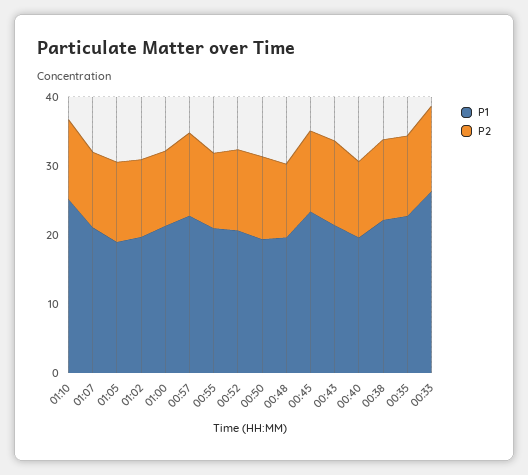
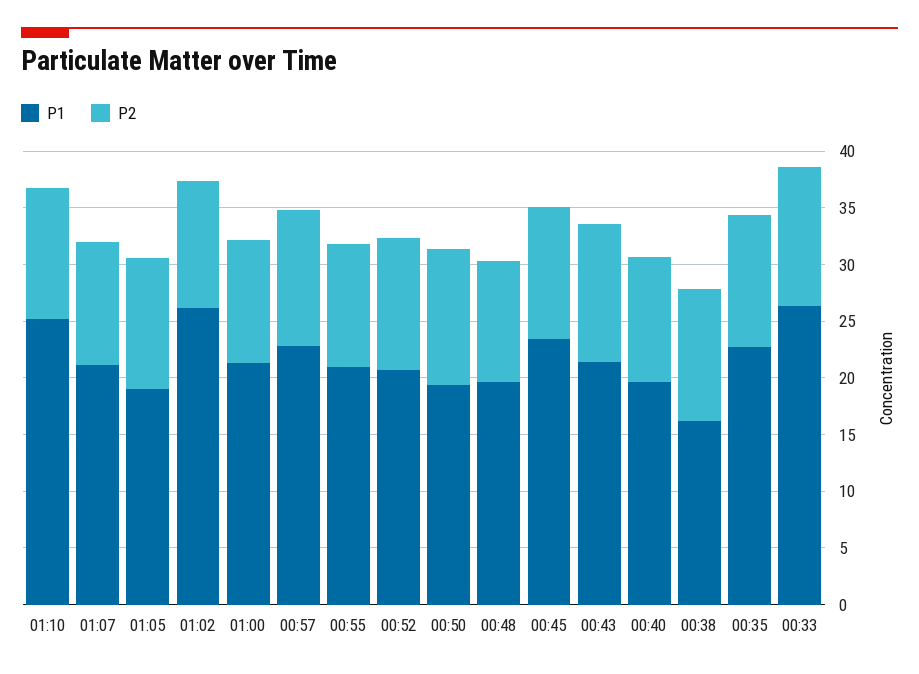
P1, 01:02: 20 -> 26
P1, 00:38: 22 -> 16

